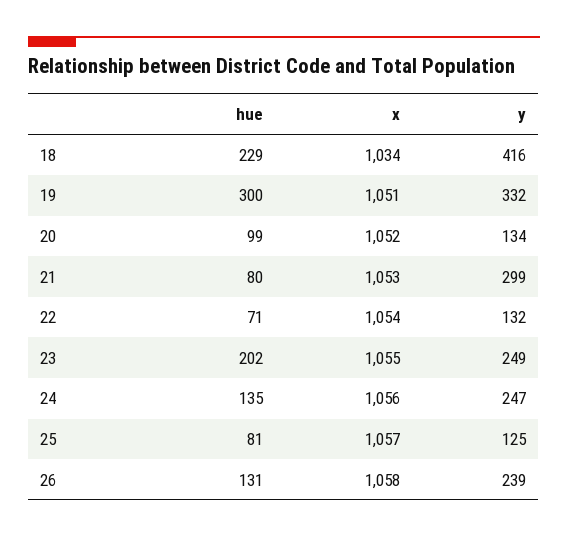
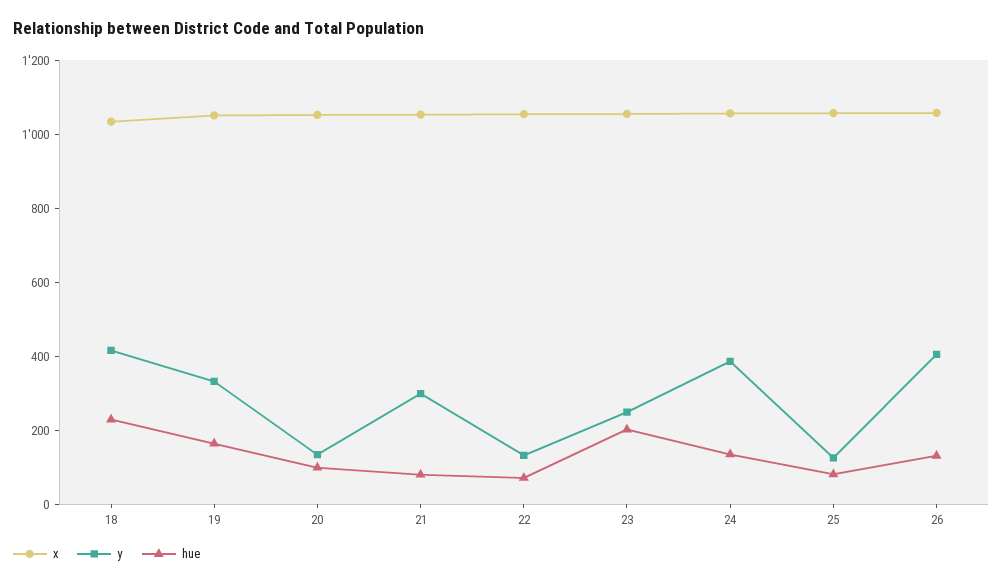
hue, 19: 300 -> 150
y, 24: 247 -> 400
y, 26: 239 -> 400

